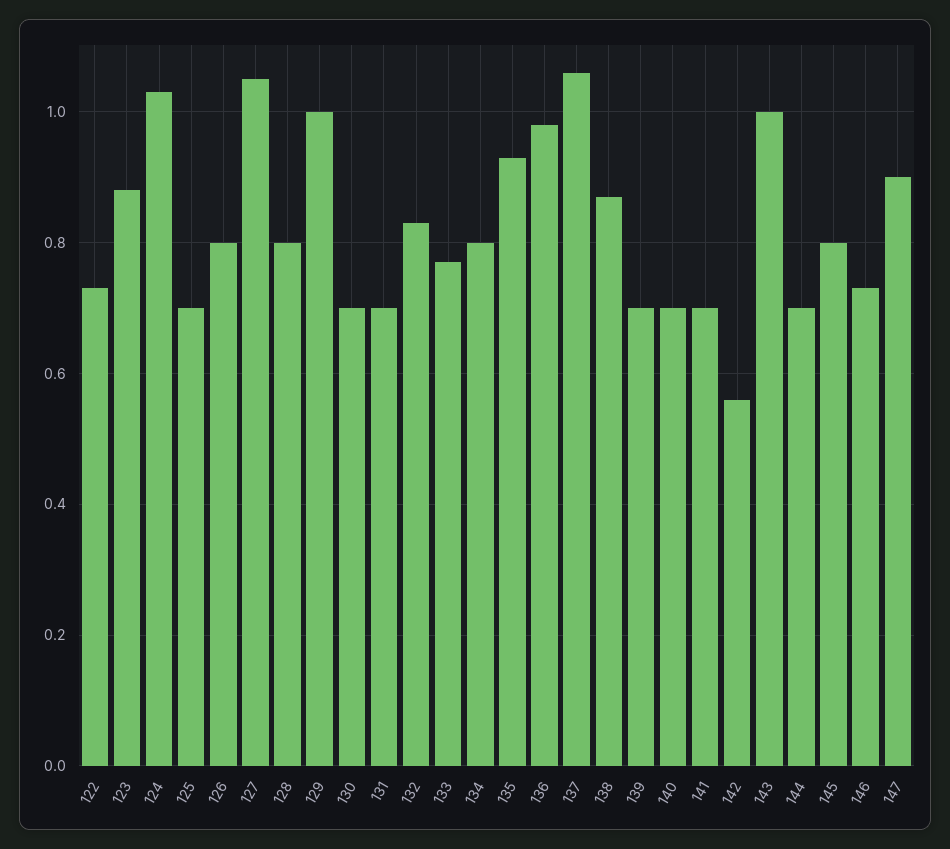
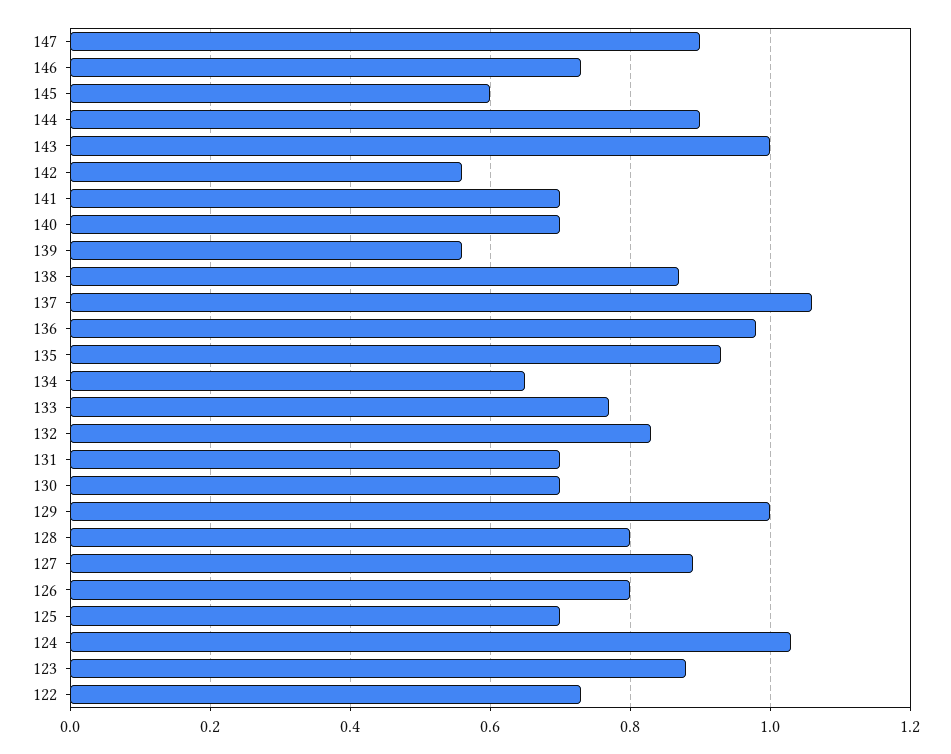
127: 1.05 -> 0.9
134: 0.8 -> 0.65
139: 0.7 -> 0.55
144: 0.7 -> 0.9
145: 0.8 -> 0.6

